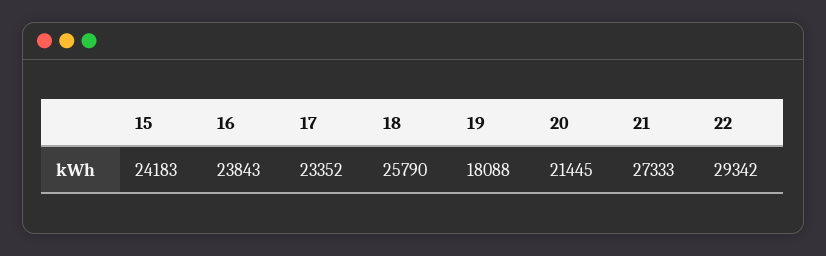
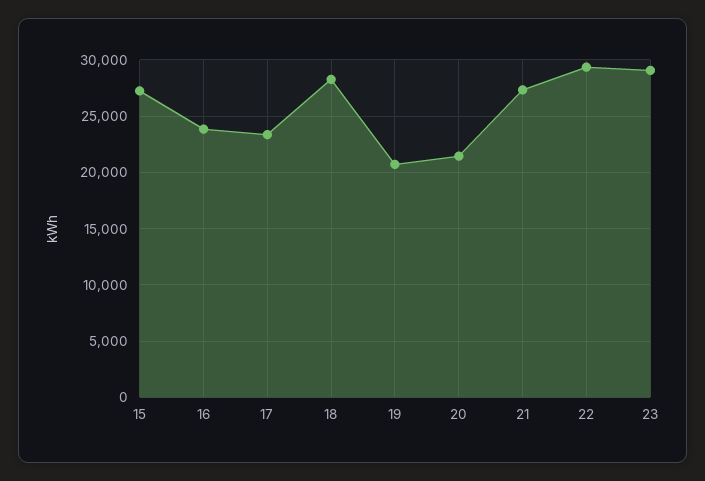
15: 24183 -> 27000
18: 25790 -> 28000
19: 18088 -> 21000
23: none -> 29000

